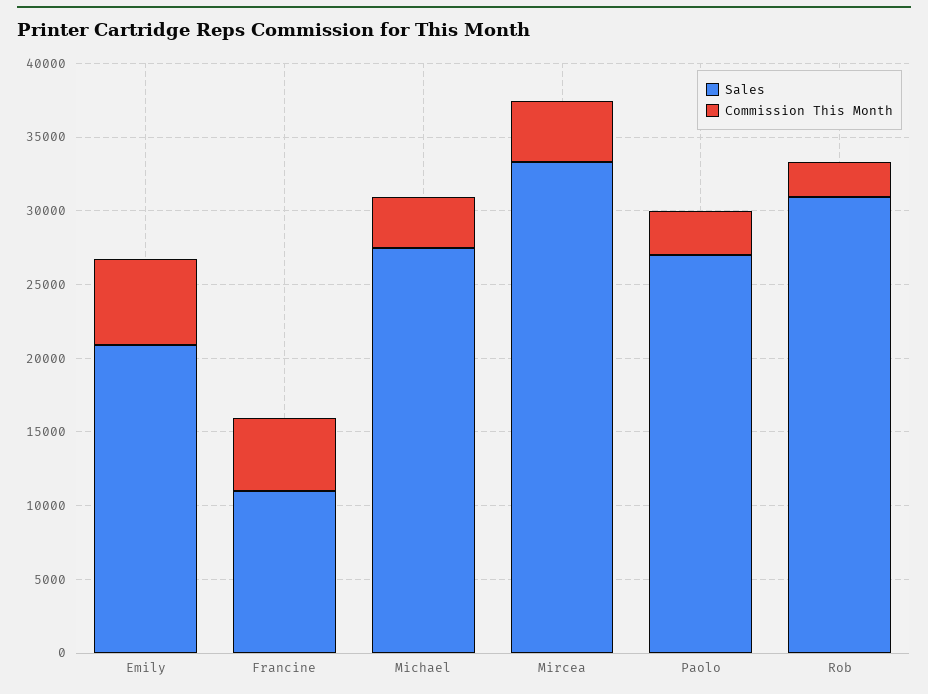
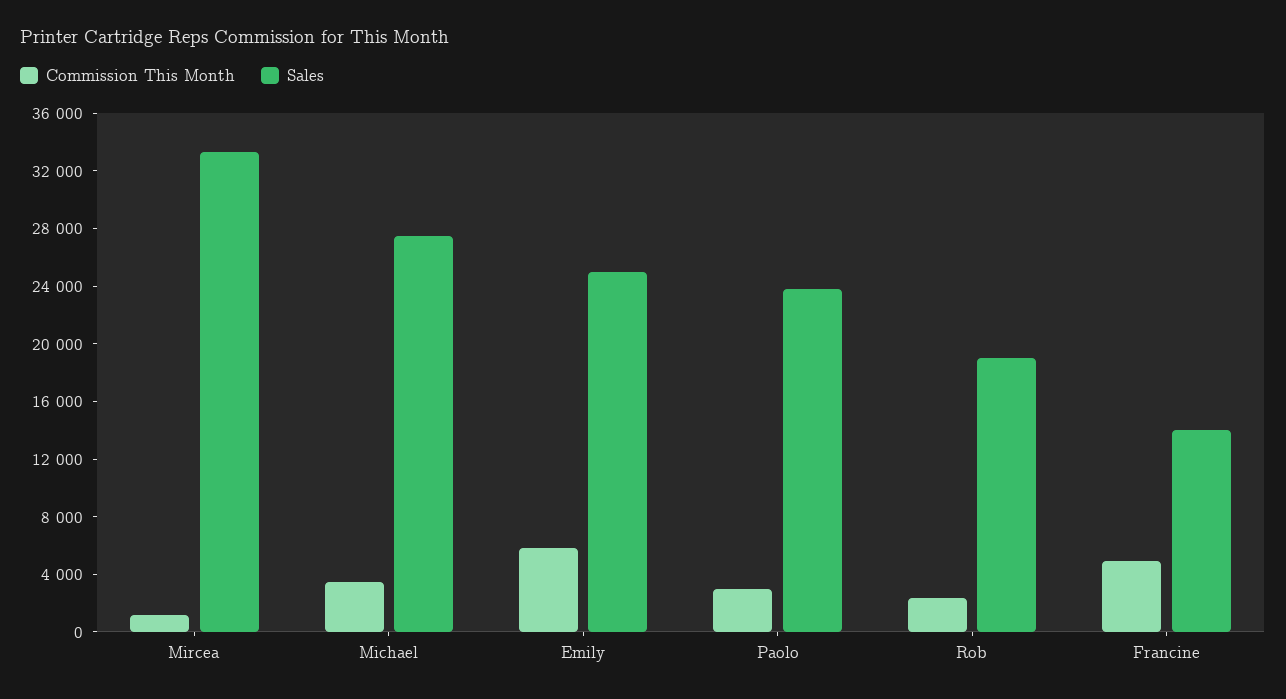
Sales, Emily: 21000 -> 25000
Sales, Francine: 11000 -> 14000
Commission This Month, Mircea: 4000 -> 1000
Sales, Paolo: 27000 -> 24000
Sales, Rob: 31000 -> 19000

